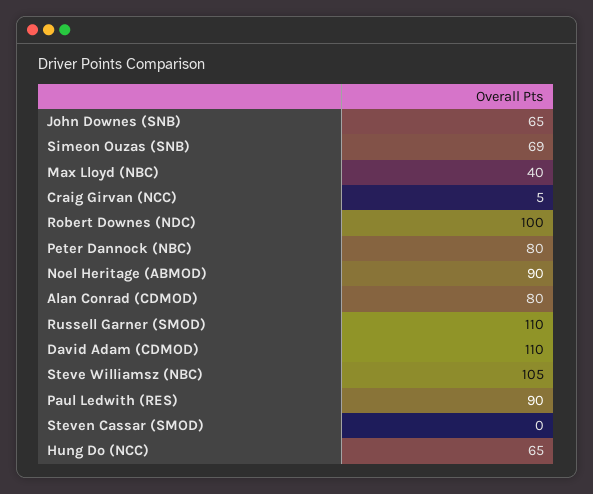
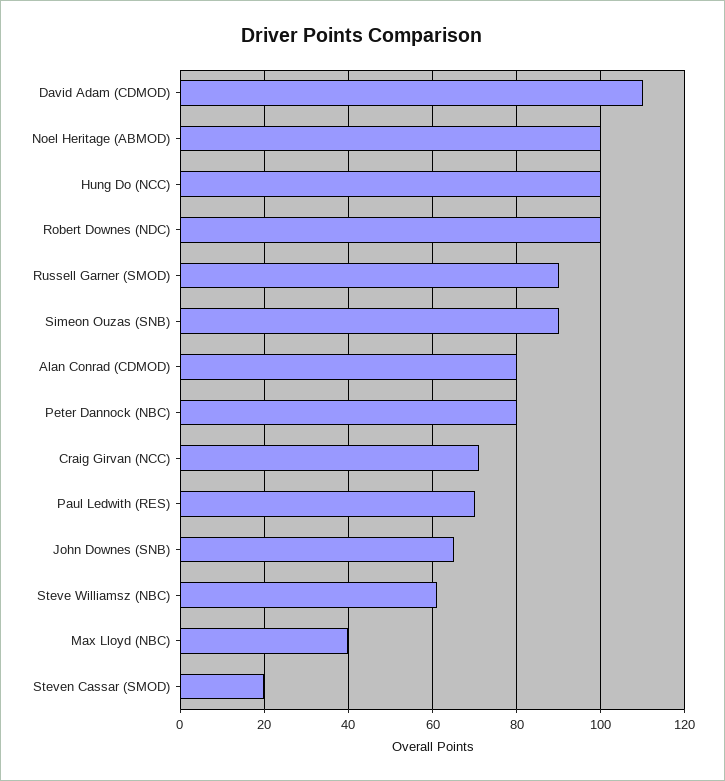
Simeon Ouzas (SNB): 69 -> 90
Craig Girvan (NCC): 5 -> 70
Noel Heritage (ABMOD): 90 -> 100
Russell Garner (SMOD): 110 -> 90
Steve Williamsz (NBC): 105 -> 60
Paul Ledwith (RES): 90 -> 70
Steven Cassar (SMOD): 0 -> 20
Hung Do (NCC): 65 -> 100

